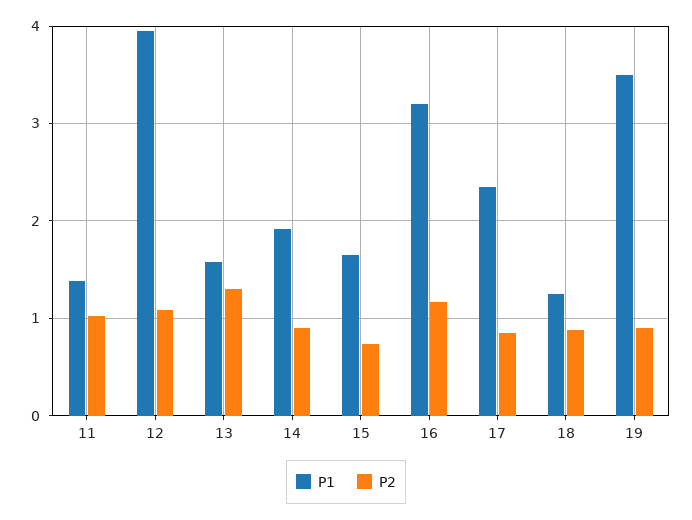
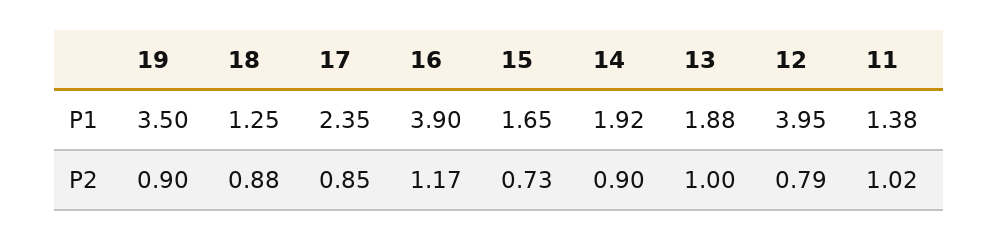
P2, 12: 1.1 -> 0.79
P1, 13: 1.6 -> 1.88
P2, 13: 1.3 -> 1
P1, 16: 3.2 -> 3.9

